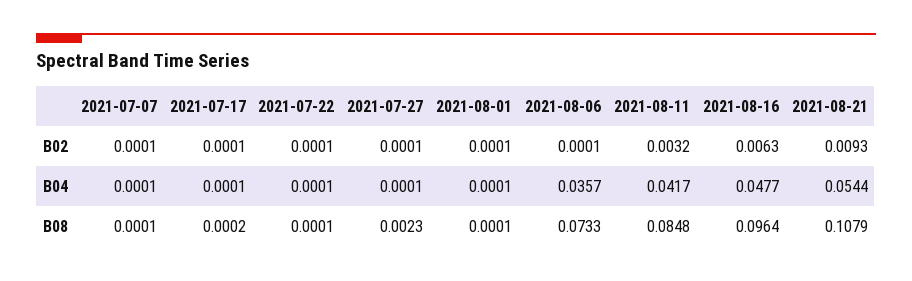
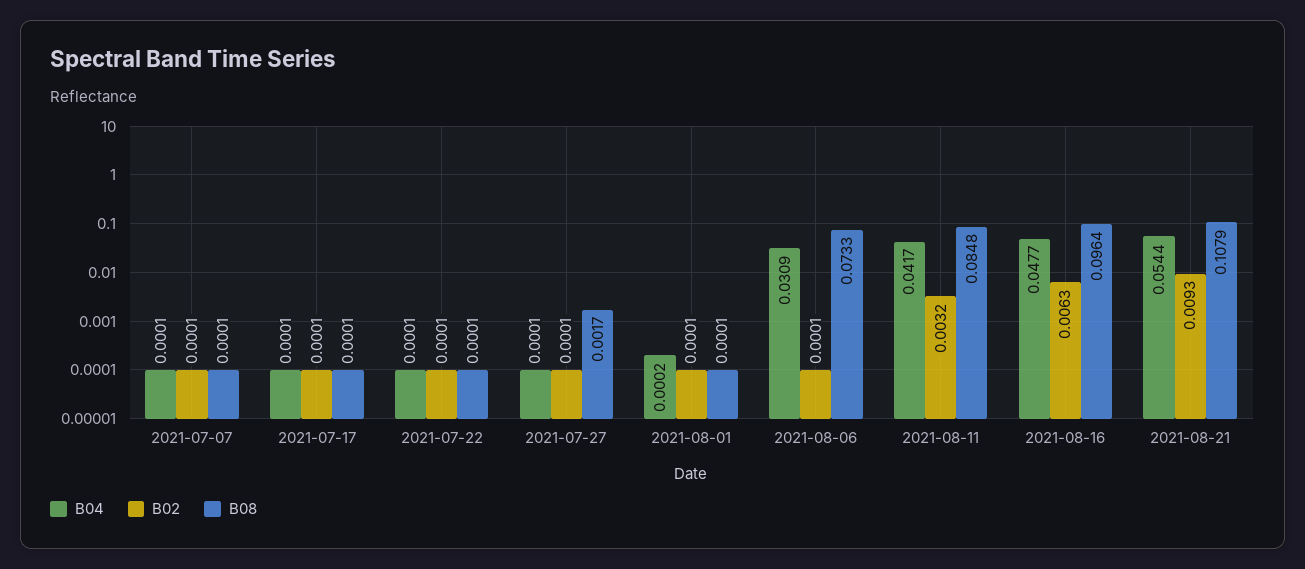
B04, 2021-08-01: 0.0001 -> 0.0002
B04, 2021-08-06: 0.0357 -> 0.0309
B08, 2021-07-17: 0.0002 -> 0.0001
B08, 2021-07-27: 0.0023 -> 0.0017

